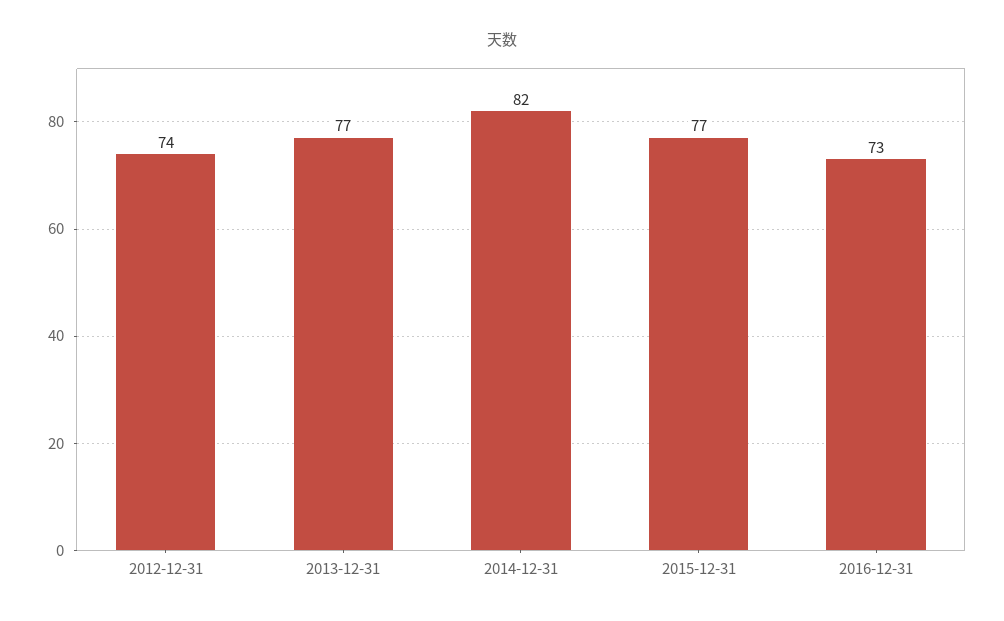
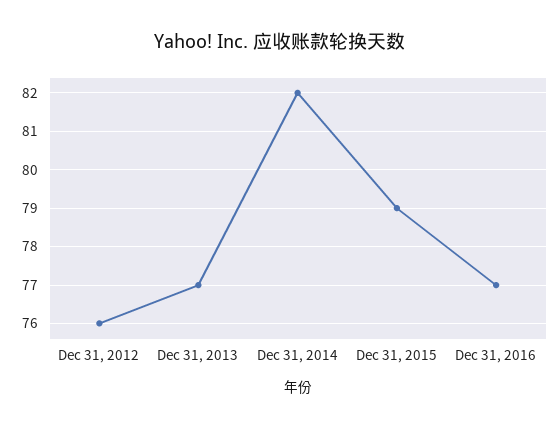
2012-12-31: 74 -> 76
2015-12-31: 77 -> 79
2016-12-31: 73 -> 77

